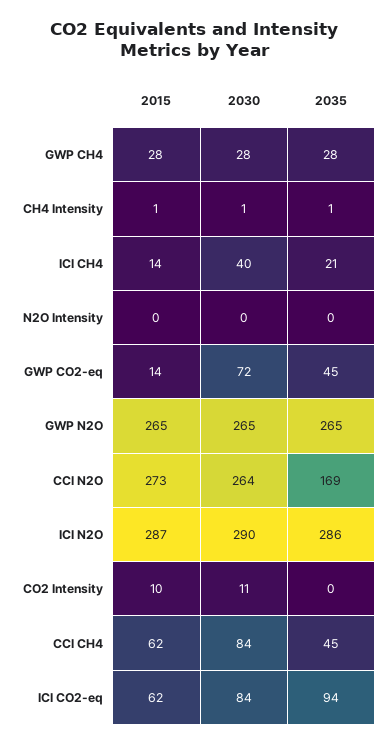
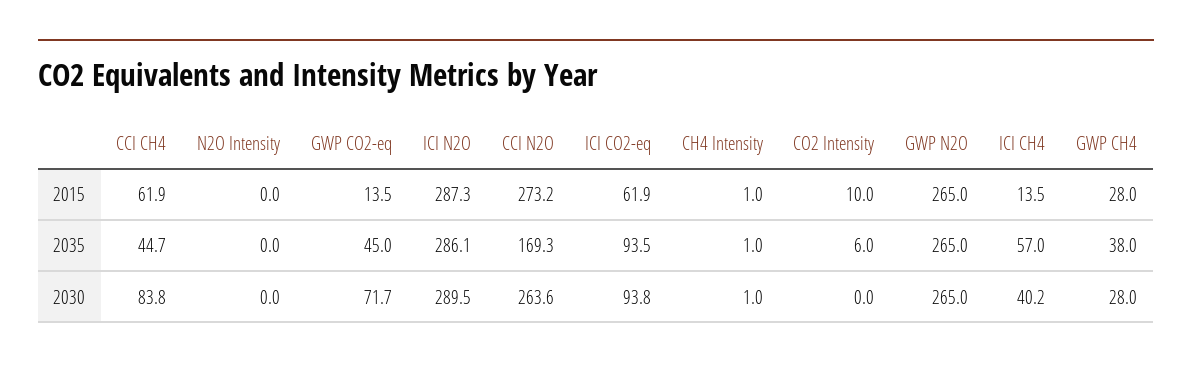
2035, GWP CH4: 28 -> 38
2035, ICI CH4: 21 -> 57
2030, CO2 Intensity: 11 -> 0
2035, CO2 Intensity: 0 -> 6
2030, ICI CO2-eq: 84 -> 93.8

